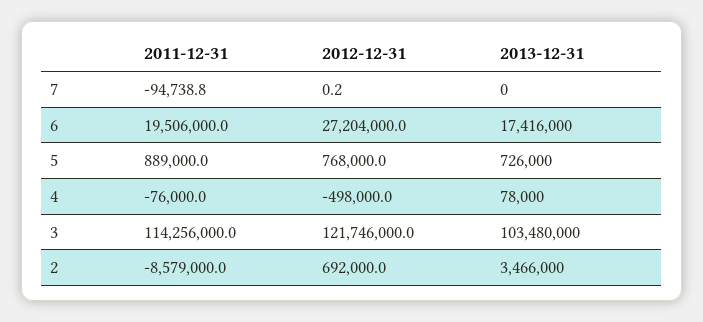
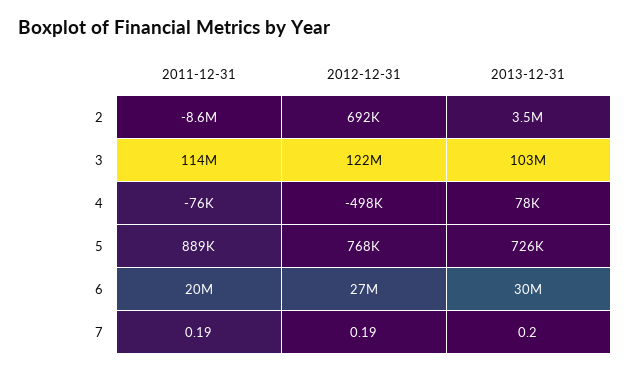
2011-12-31, 7: -94738.8 -> 0.19
2013-12-31, 6: 17416000 -> 30000000

